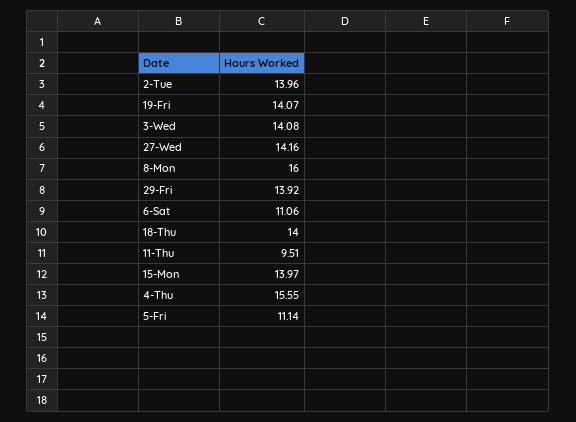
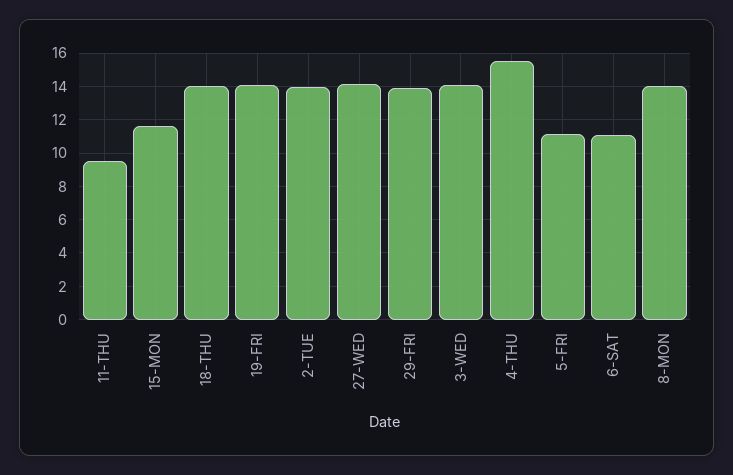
8-Mon: 16 -> 14
15-Mon: 13.97 -> 11.5

